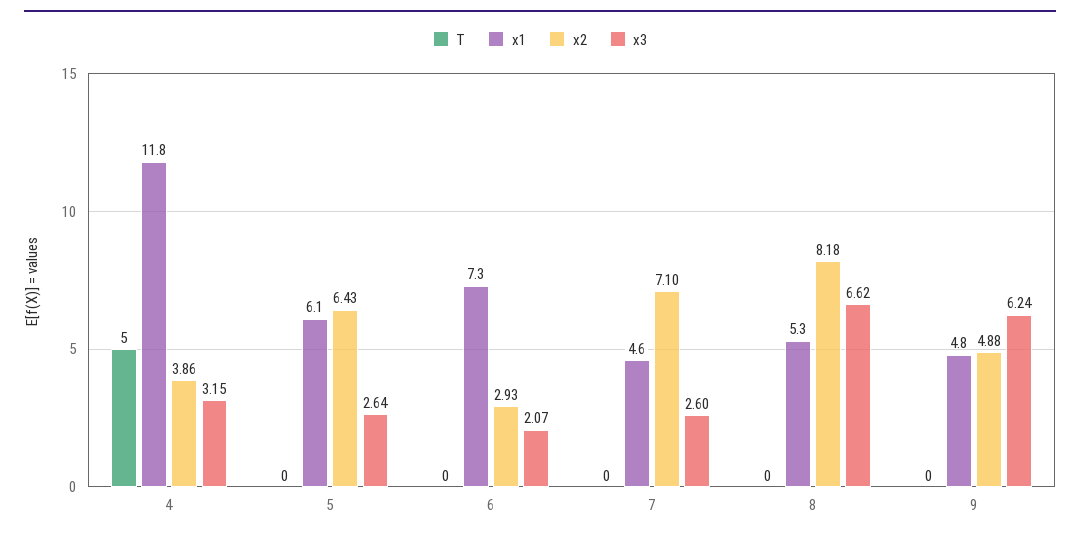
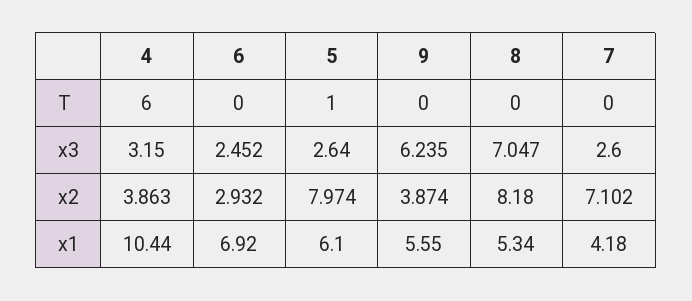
T, 4: 5 -> 6
x1, 4: 11.8 -> 10.44
T, 5: 0 -> 1
x2, 5: 6.43 -> 7.974
x1, 6: 7.3 -> 6.92
x3, 6: 2.07 -> 2.452
x1, 7: 4.6 -> 4.18
x3, 8: 6.62 -> 7.047
x1, 9: 4.8 -> 5.55
x2, 9: 4.88 -> 3.874

